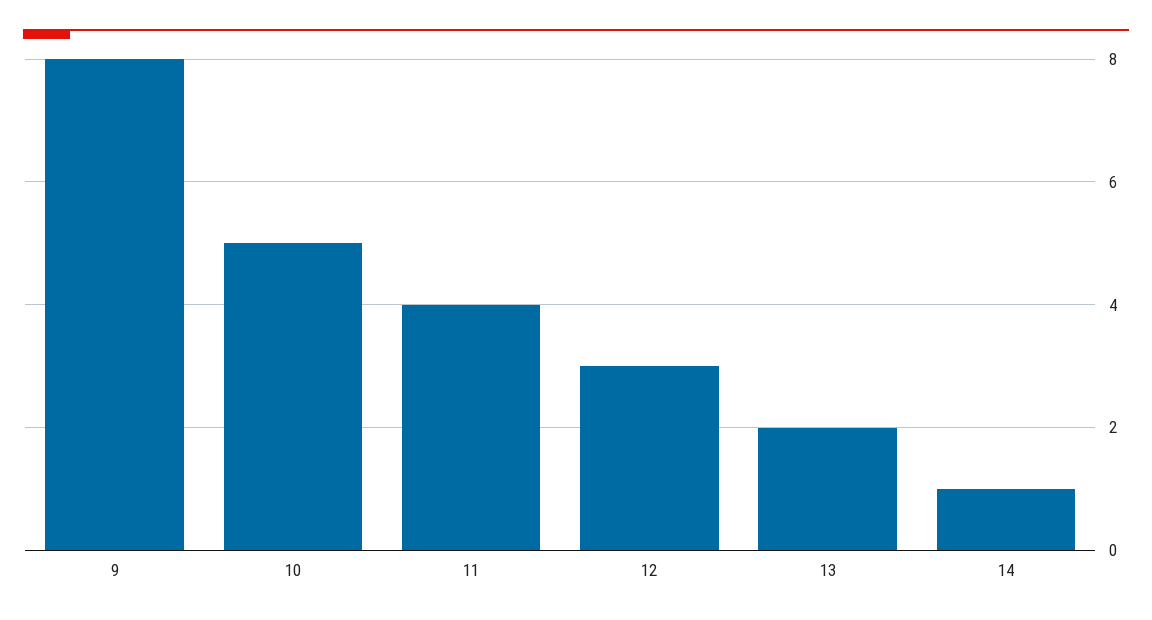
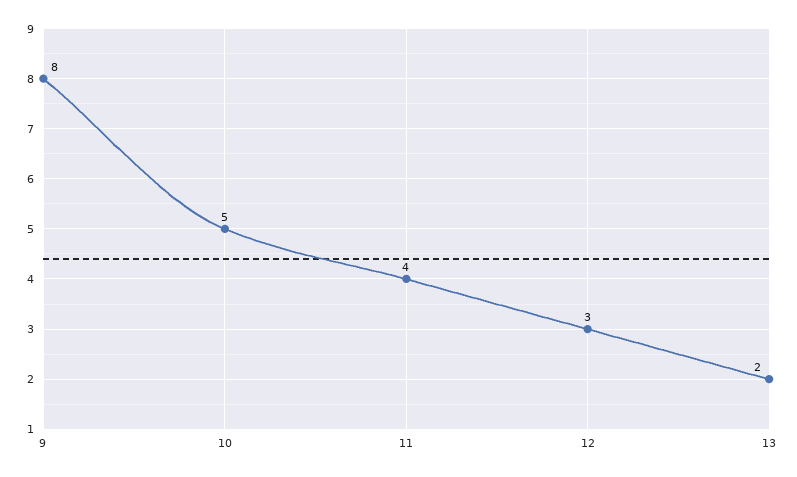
14: 1 -> none

